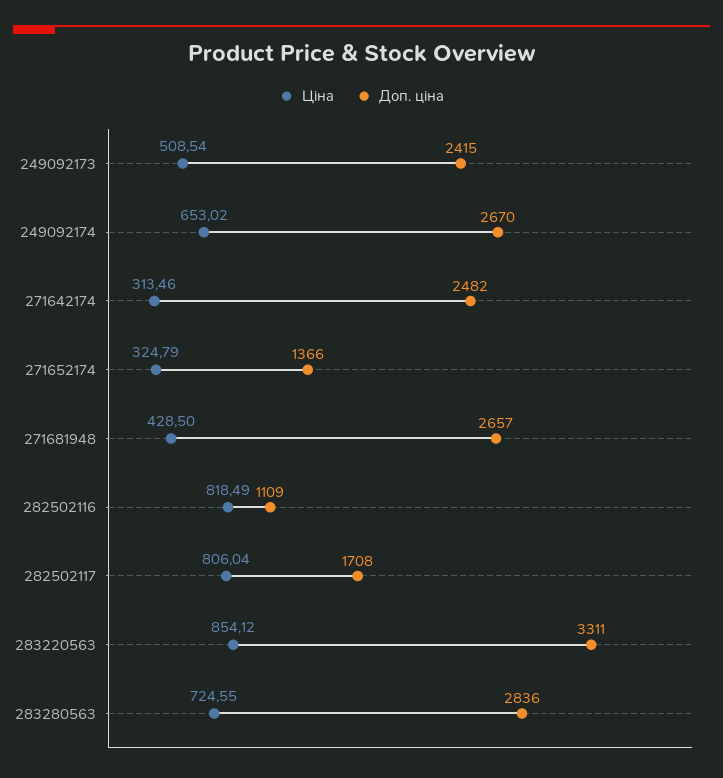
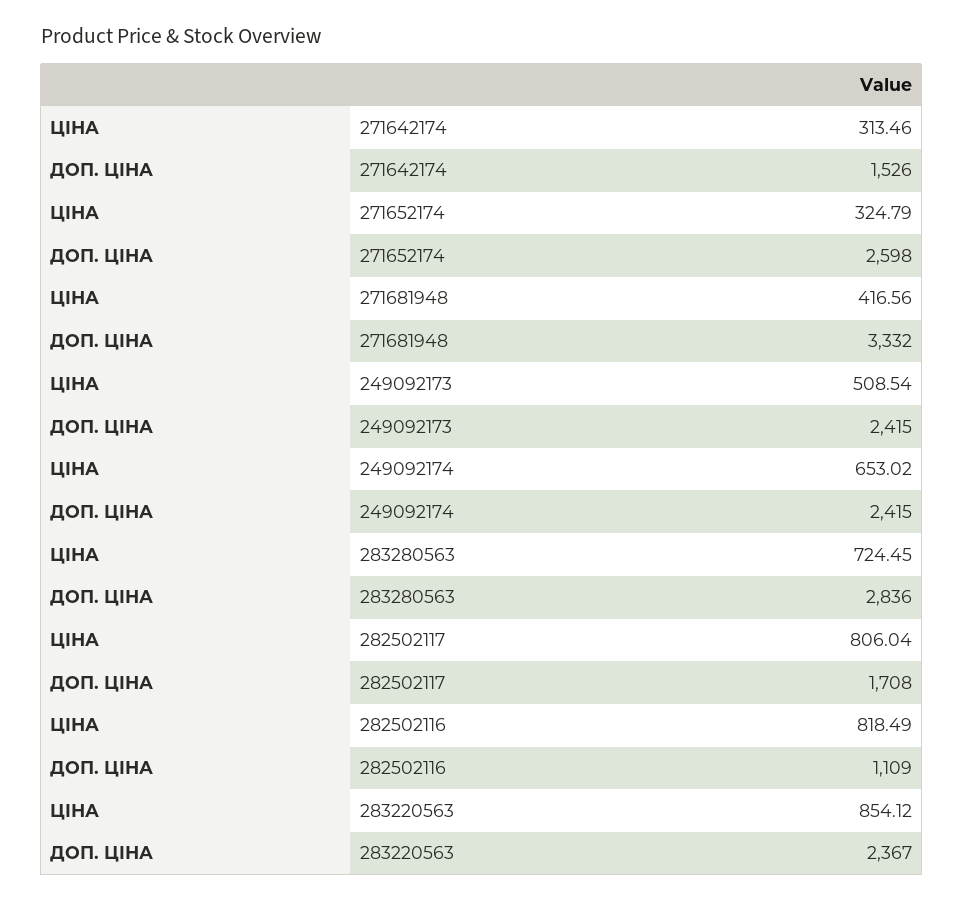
Доп. ціна, 249092174: 2670 -> 2415
Доп. ціна, 271642174: 2482 -> 1526
Доп. ціна, 271652174: 1366 -> 2598
Ціна, 271681948: 428.5 -> 416.56
Доп. ціна, 271681948: 2657 -> 3332
Доп. ціна, 283220563: 3311 -> 2367
Ціна, 283280563: 724.55 -> 724.45

